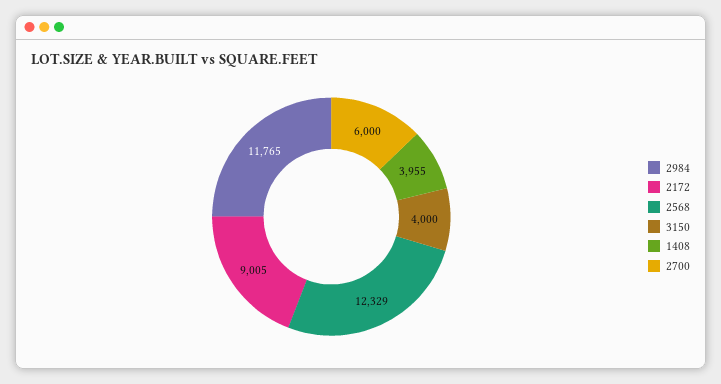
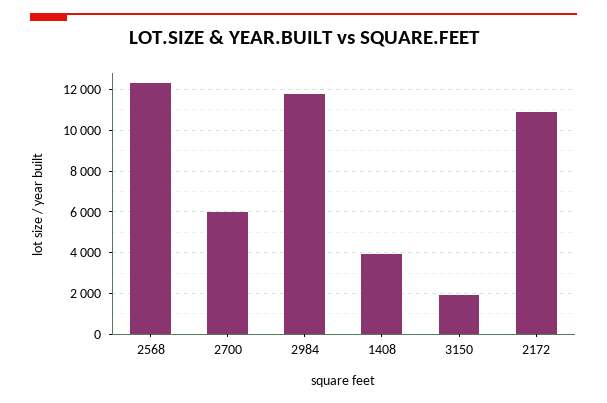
2172: 9005 -> 11000
3150: 4000 -> 2000

